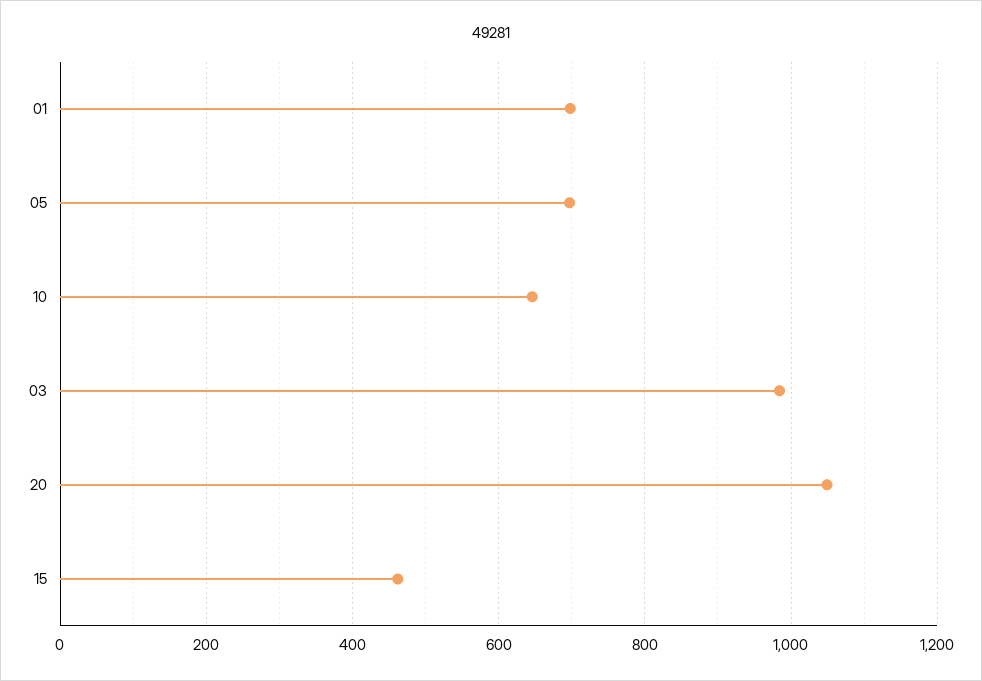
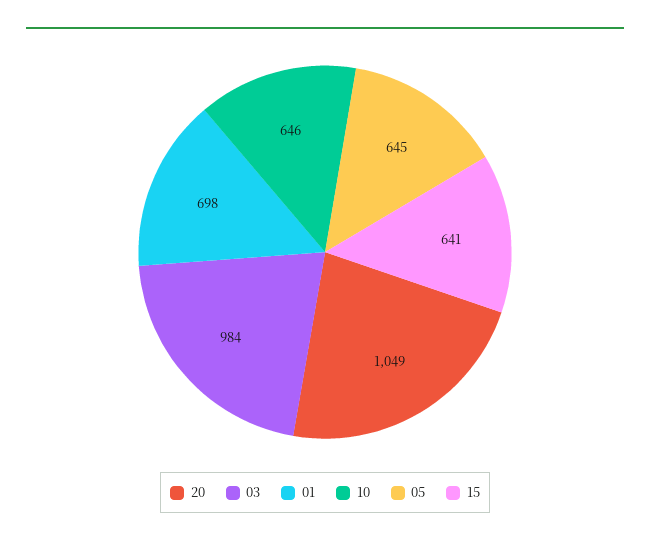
05: 700 -> 645
15: 460 -> 641

